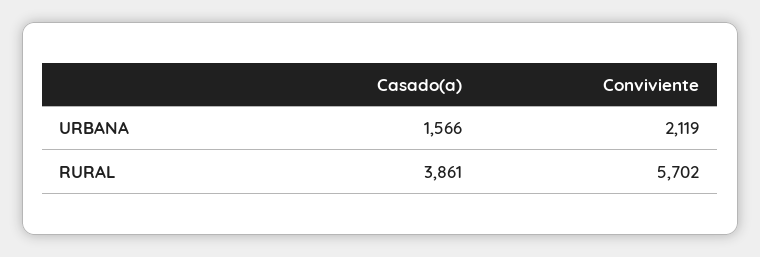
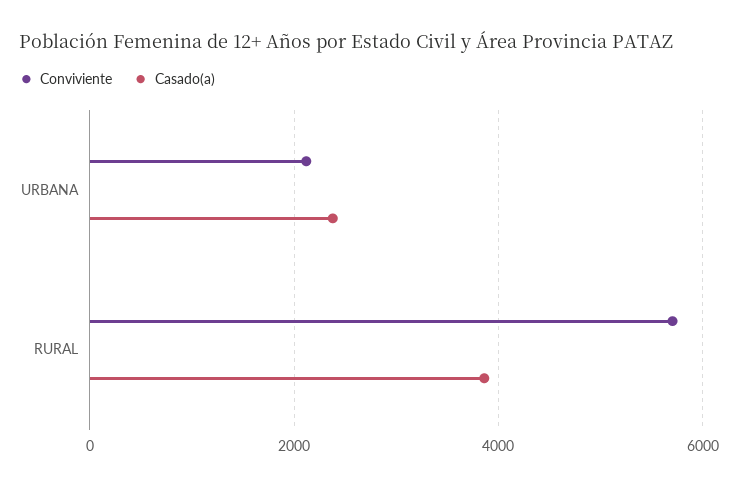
Casado(a), URBANA: 1566 -> 2400

